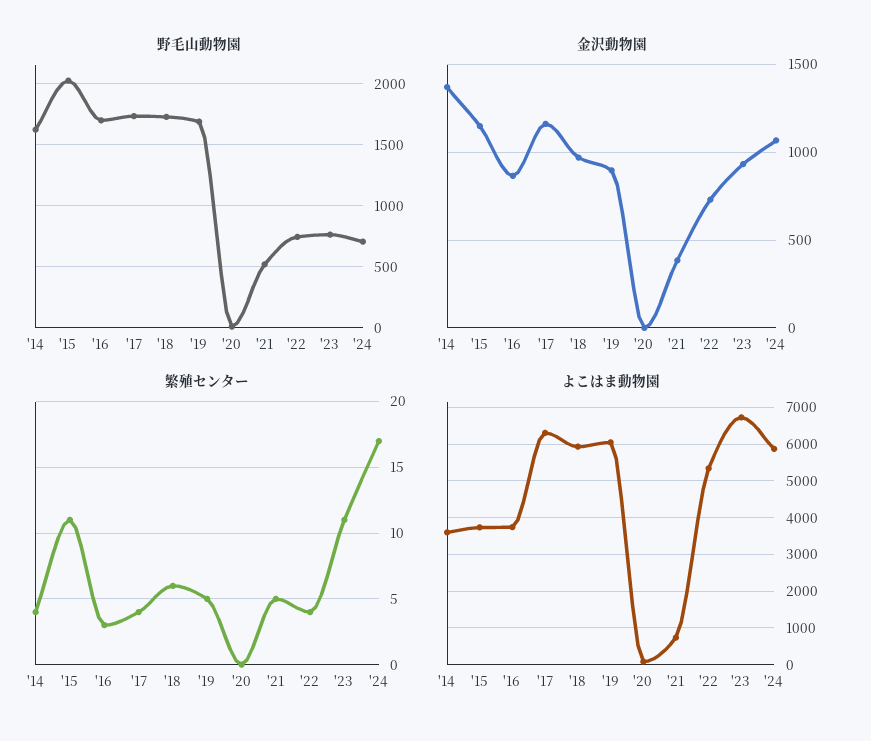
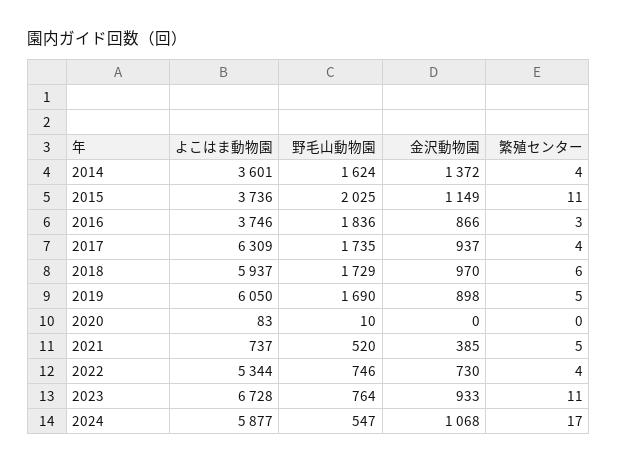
野毛山動物園, '16: 1700 -> 1836
野毛山動物園, '24: 700 -> 547
金沢動物園, '17: 1150 -> 937

